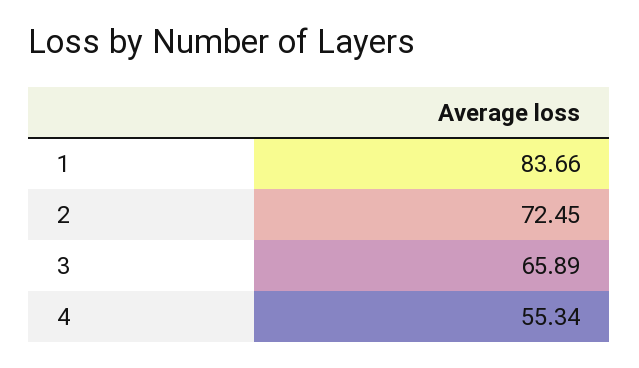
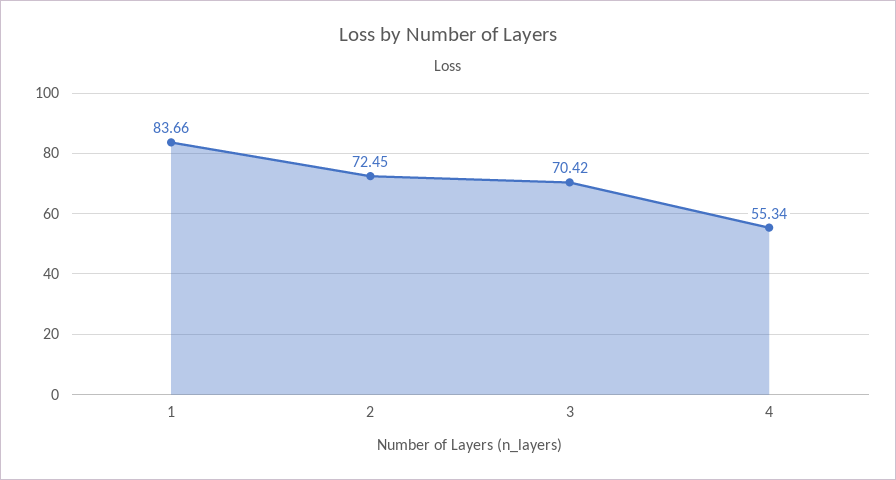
3: 65.89 -> 70.42

